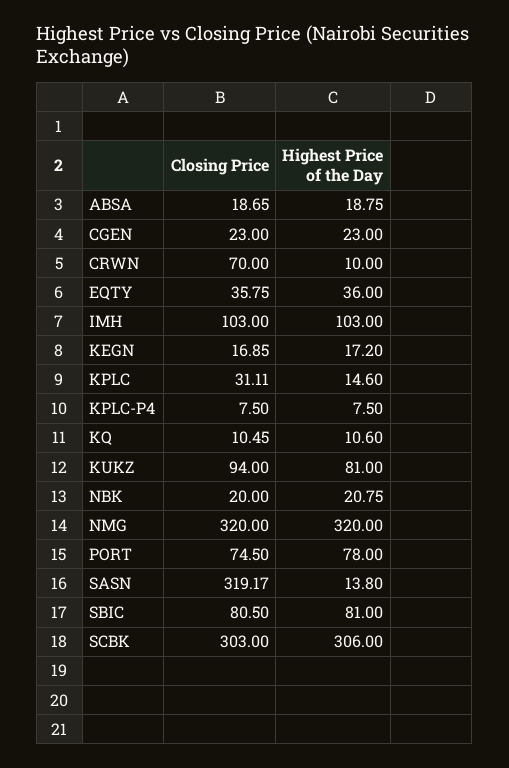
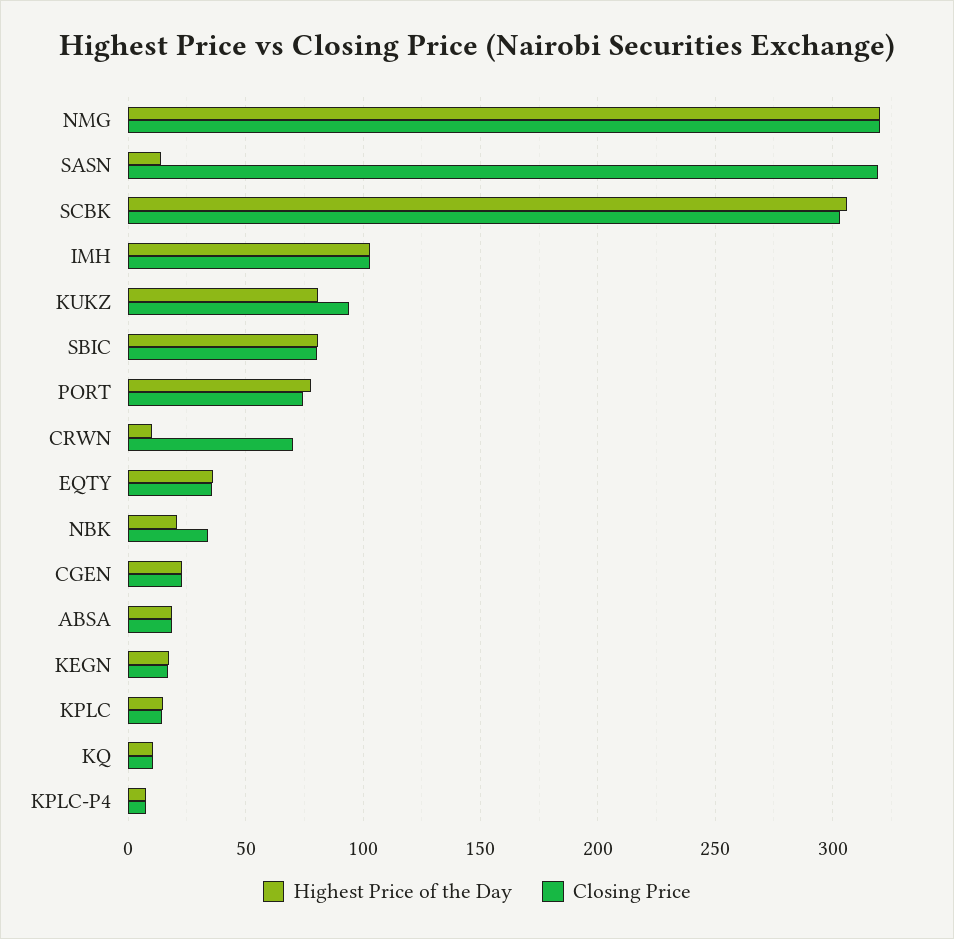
Closing Price, KPLC: 31.11 -> 15
Closing Price, NBK: 20 -> 35

